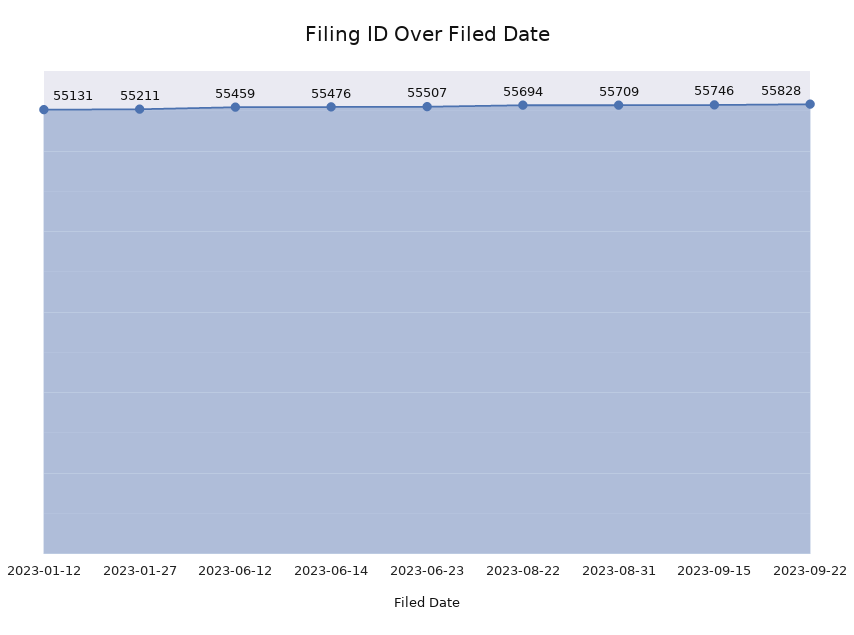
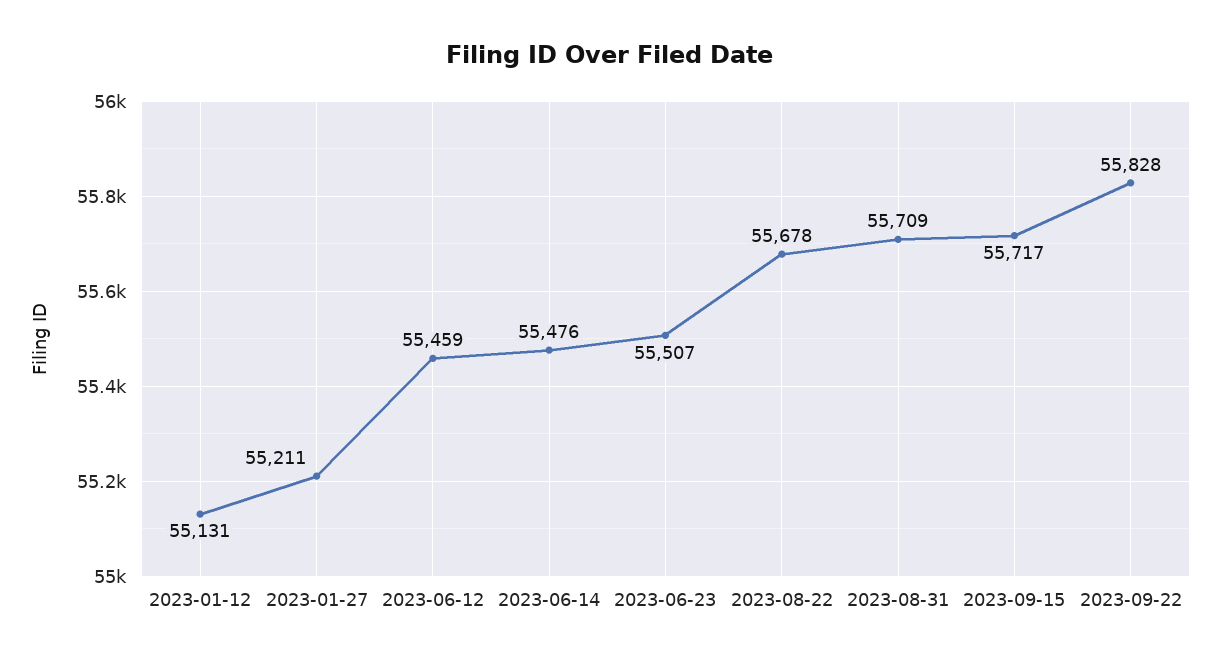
2023-08-22: 55694 -> 55678
2023-09-15: 55746 -> 55717

